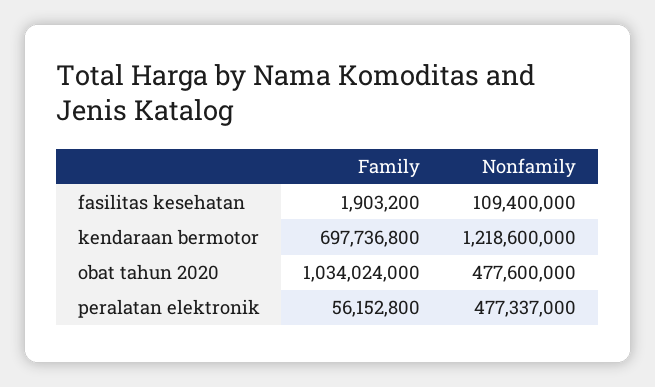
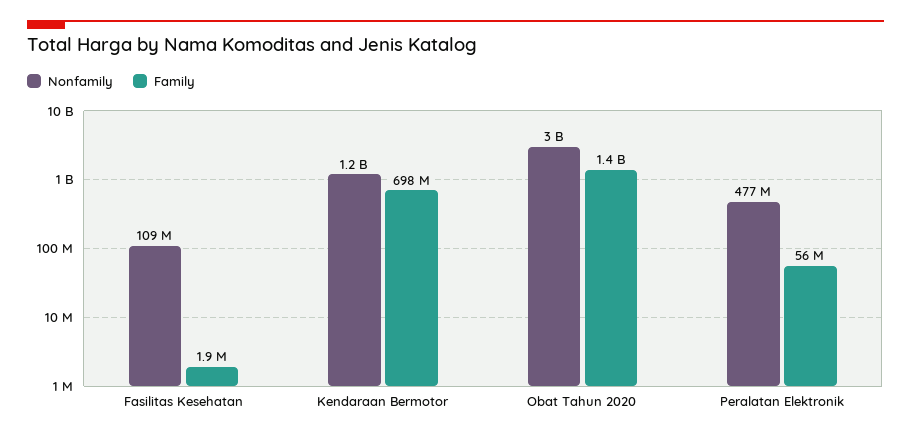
Family, obat tahun 2020: 1034024000 -> 1400000000
Nonfamily, obat tahun 2020: 477600000 -> 3000000000

